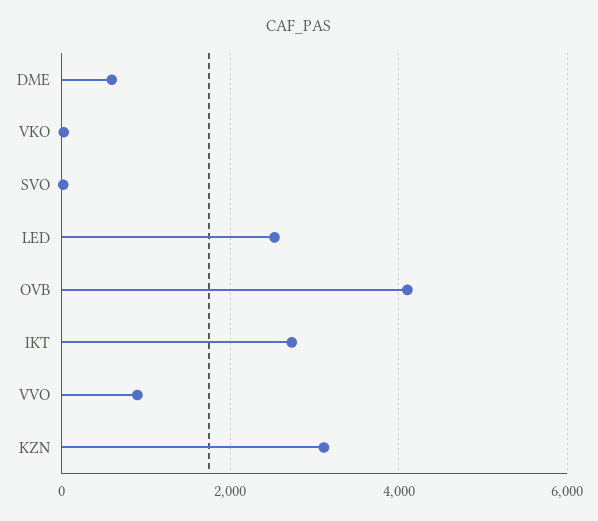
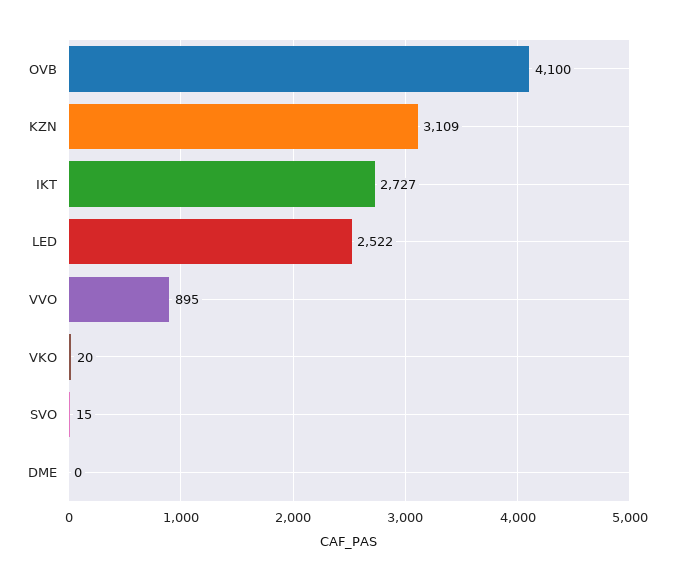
DME: 600 -> 0

